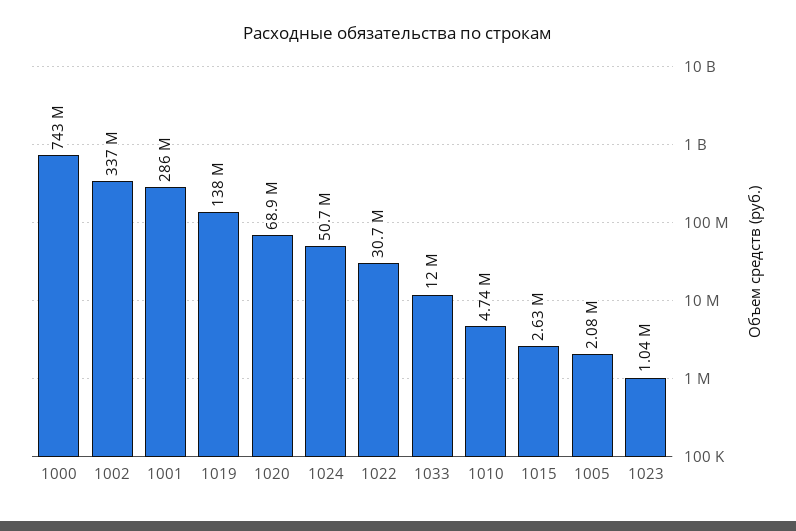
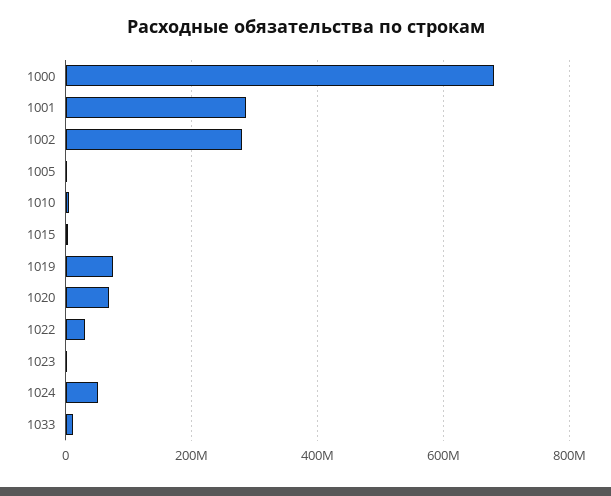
1000: 743000000 -> 680000000
1002: 337000000 -> 280000000
1019: 138000000 -> 80000000

